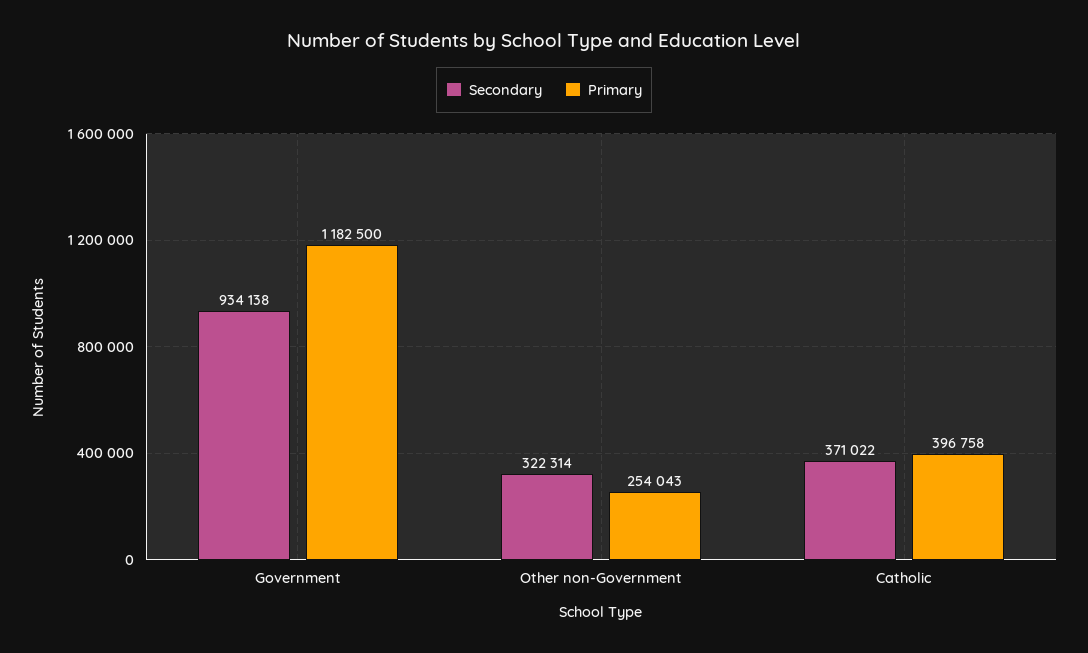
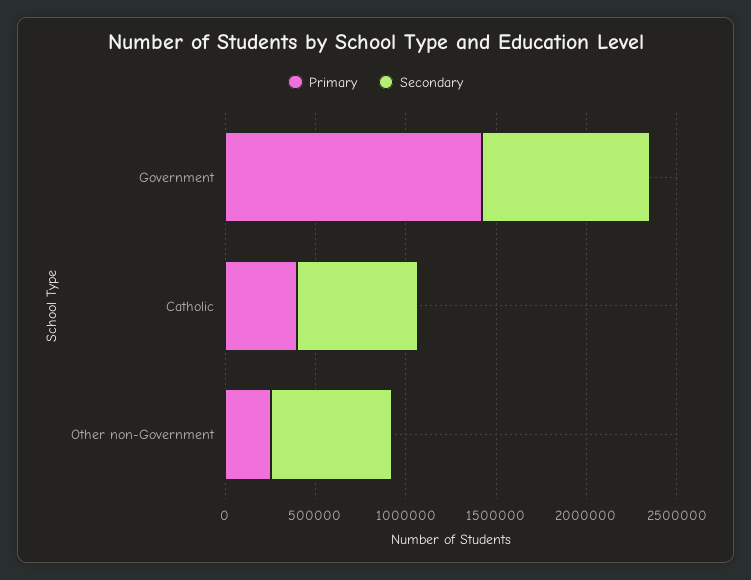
Primary, Government: 1182500 -> 1400000
Secondary, Other non-Government: 322314 -> 700000
Secondary, Catholic: 371022 -> 700000

